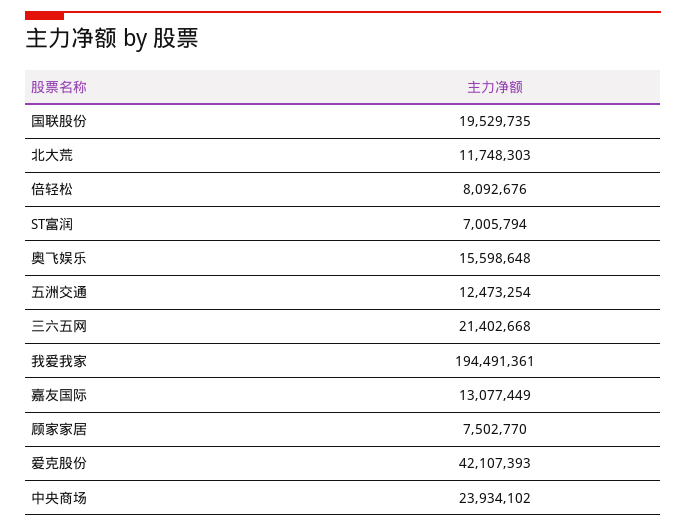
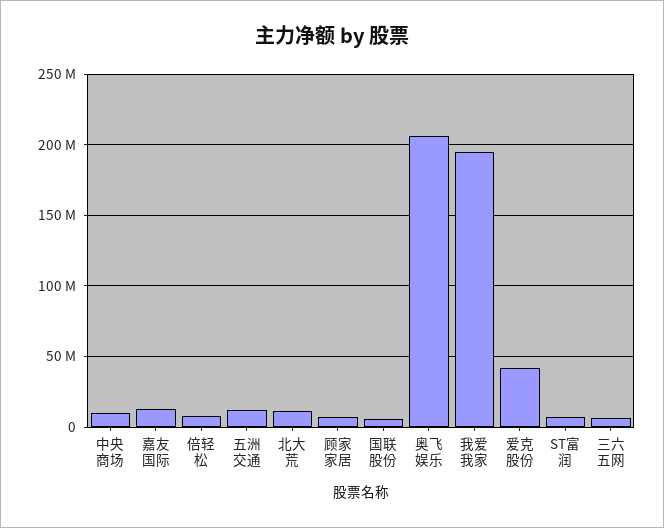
国联股份: 19529735 -> 5000000
奥飞娱乐: 15598648 -> 205000000
三六五网: 21402668 -> 5000000
中央商场: 23934102 -> 10000000

